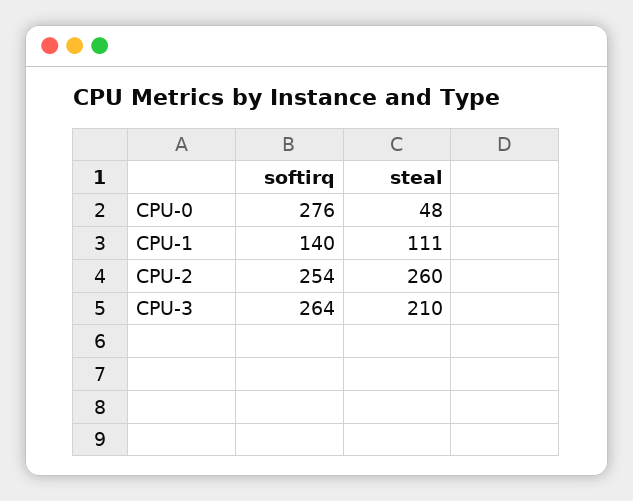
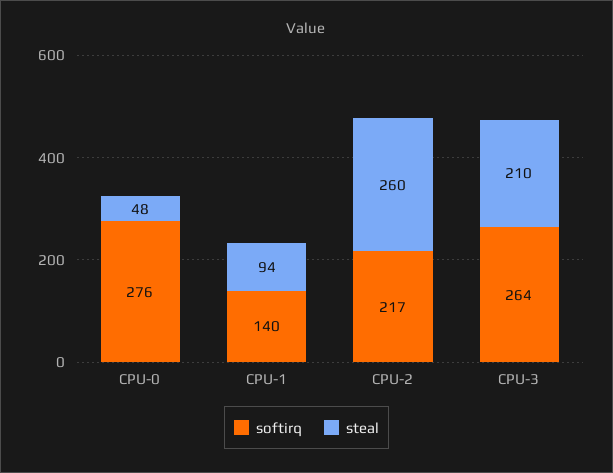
steal, CPU-1: 111 -> 94
softirq, CPU-2: 254 -> 217

